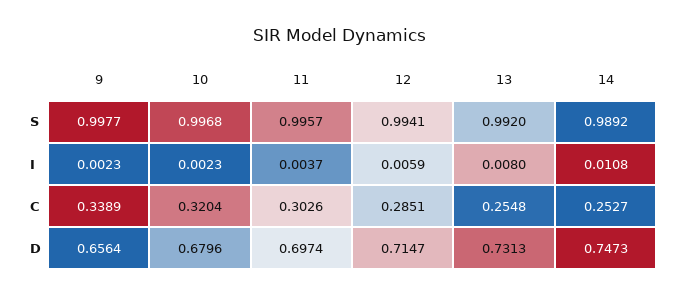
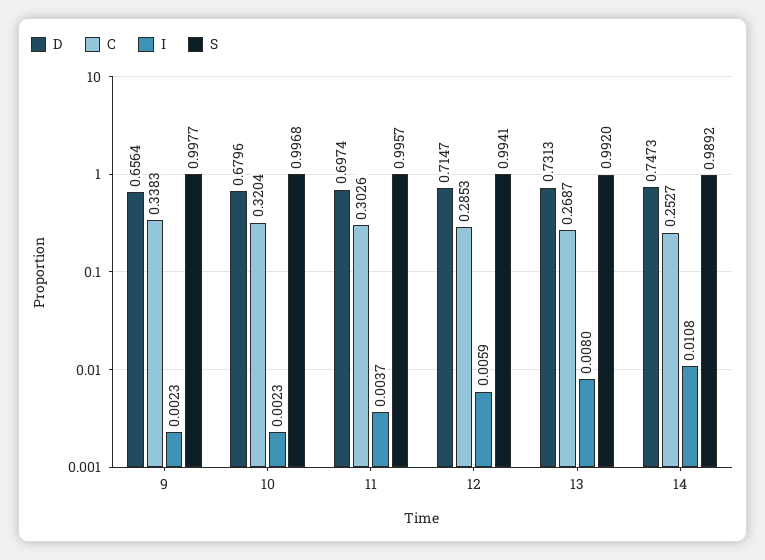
C, 9: 0.3389 -> 0.3383
C, 12: 0.2851 -> 0.2853
C, 13: 0.2548 -> 0.2687

